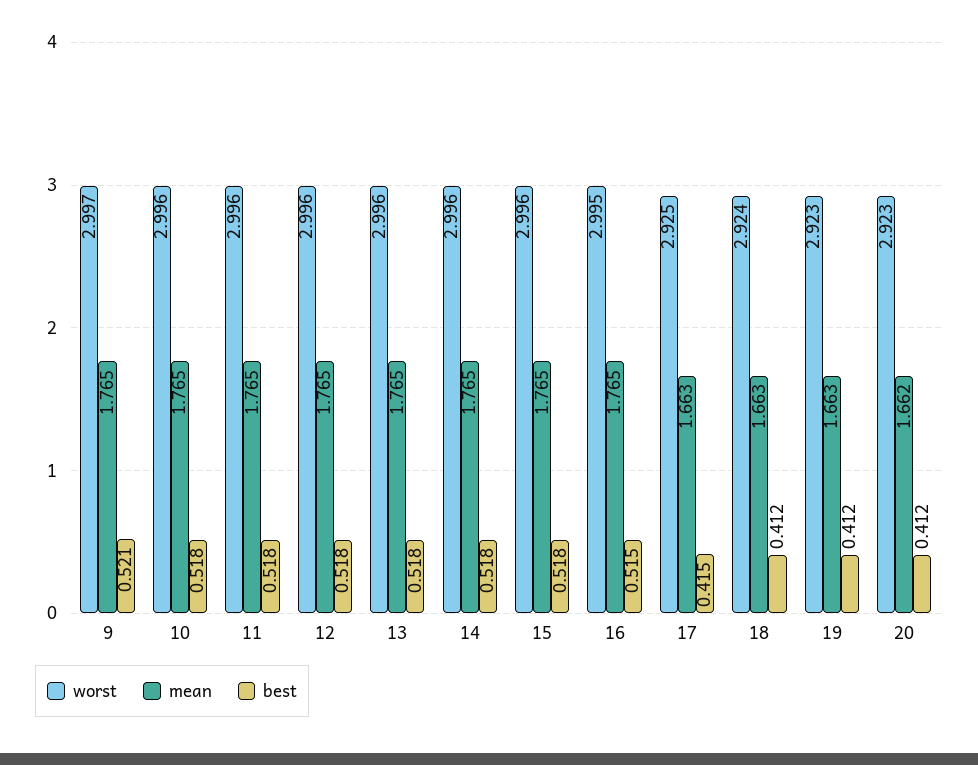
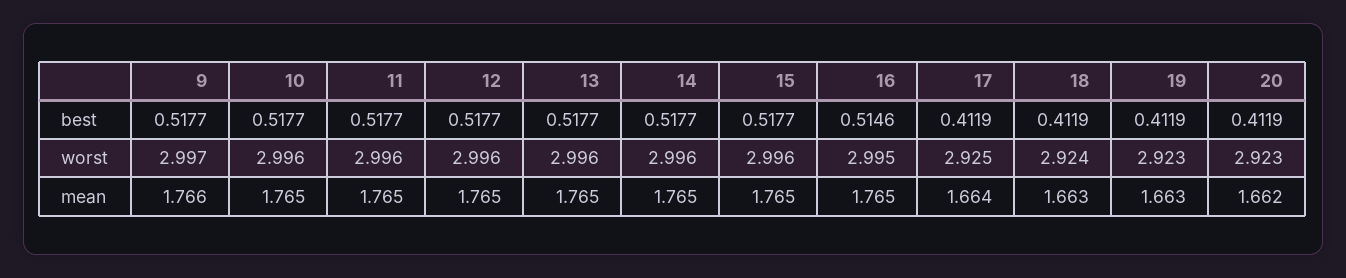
mean, 9: 1.765 -> 1.766
best, 9: 0.521 -> 0.5177
mean, 17: 1.663 -> 1.664
best, 17: 0.415 -> 0.4119

